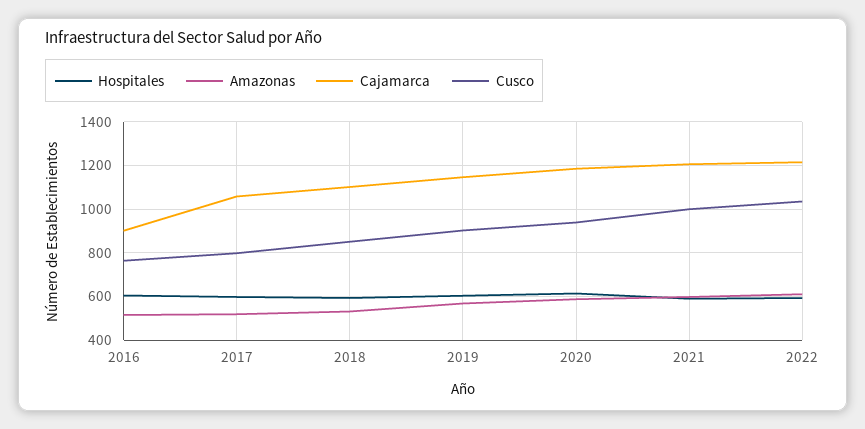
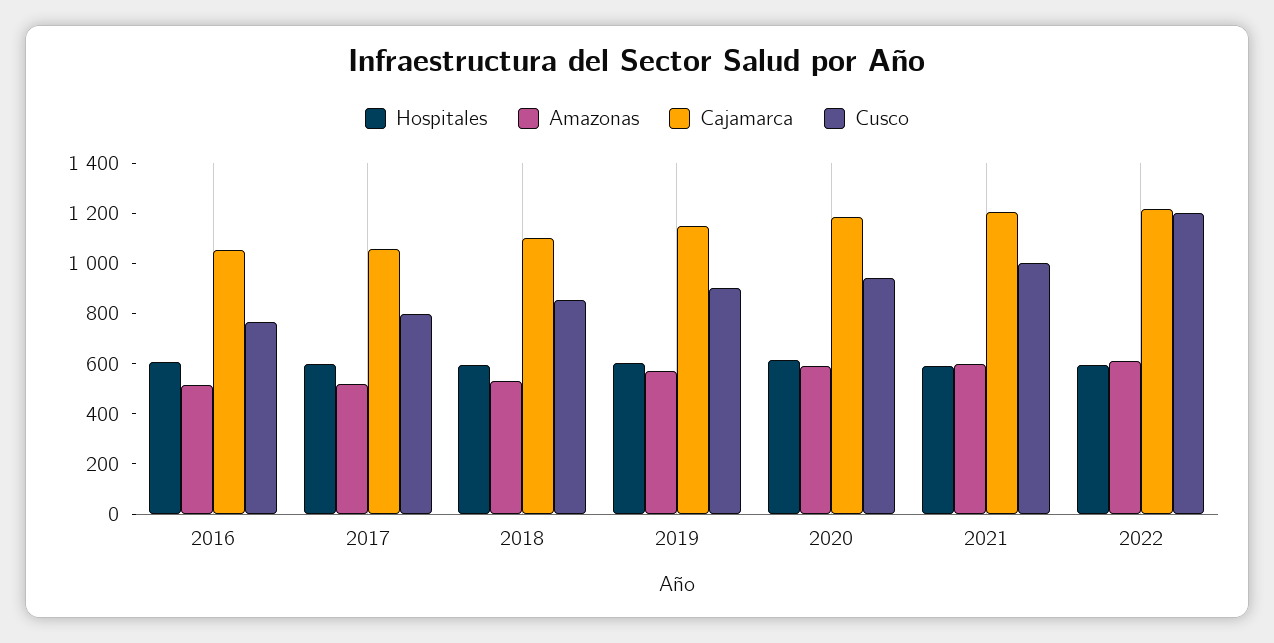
Cajamarca, 2016: 900 -> 1050
Cusco, 2022: 1050 -> 1200

